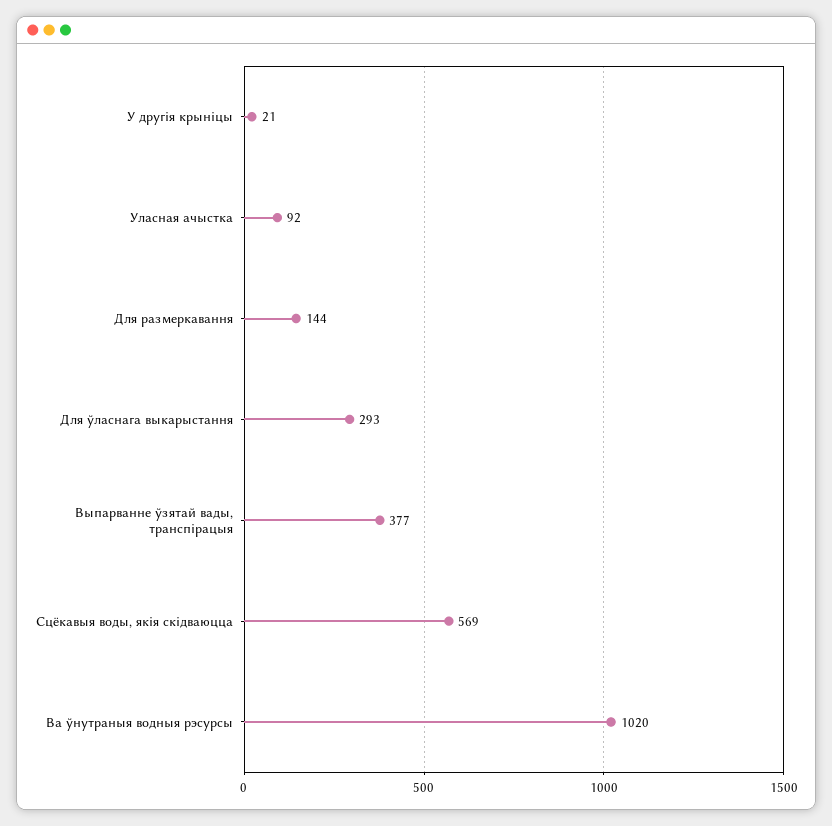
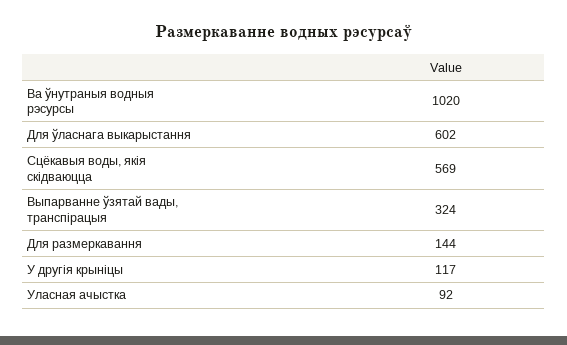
У другія крыніцы: 21 -> 117
Для ўласнага выкарыстання: 293 -> 602
Выпарванне ўзятай вады, транспірацыя: 377 -> 324

